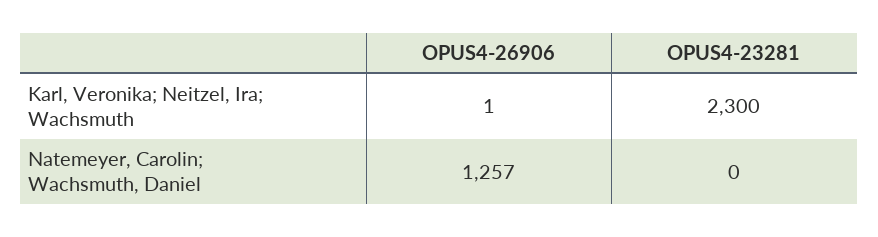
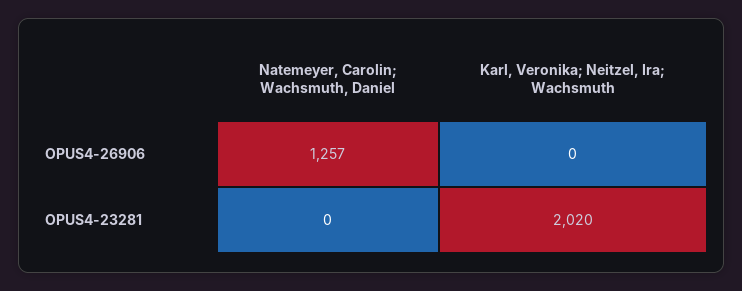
OPUS4-26906, Karl, Veronika; Neitzel, Ira; Wachsmuth: 1 -> 0
OPUS4-23281, Karl, Veronika; Neitzel, Ira; Wachsmuth: 2300 -> 2020

